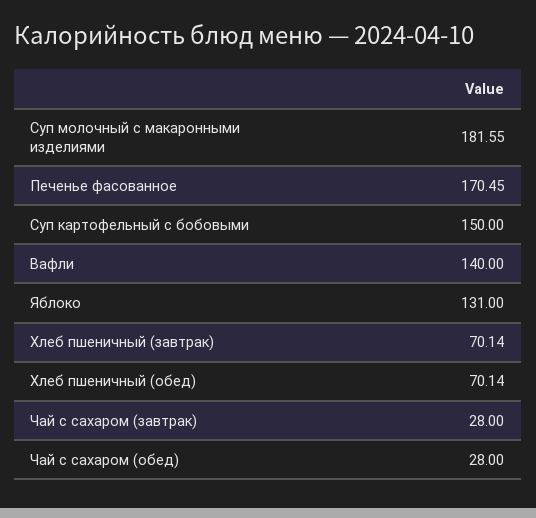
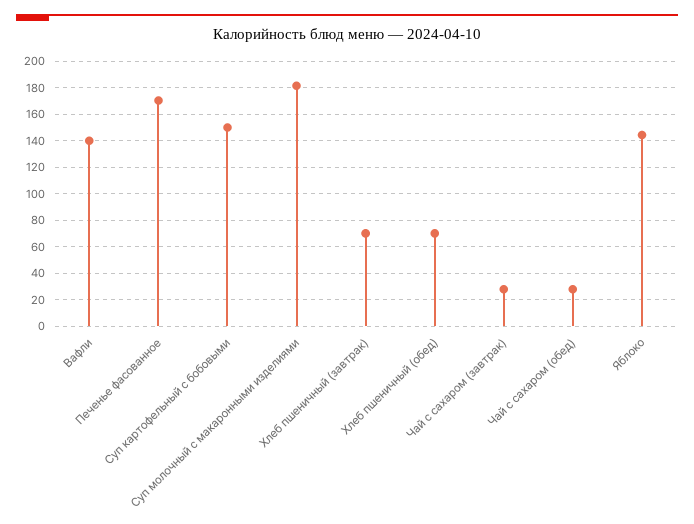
Яблоко: 131 -> 145

